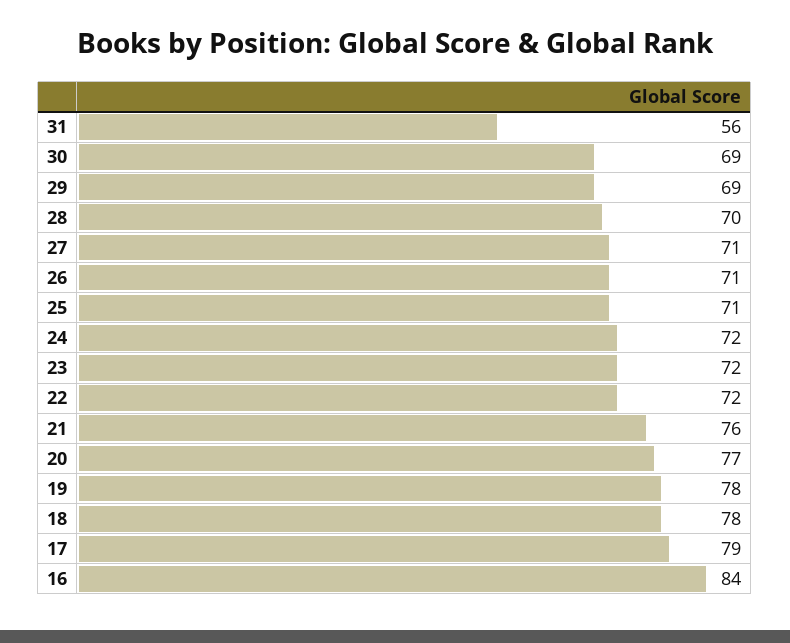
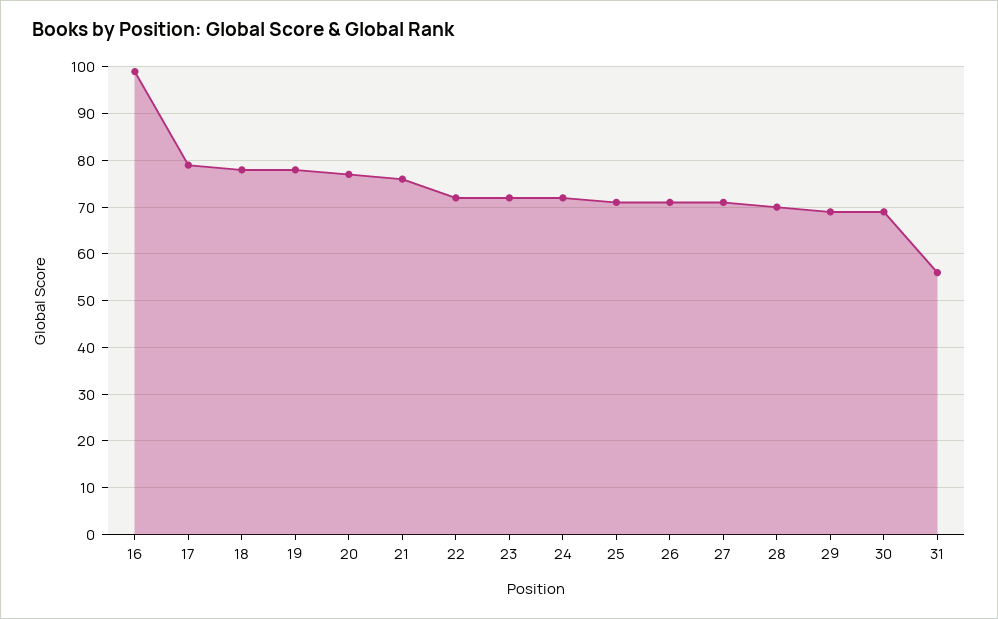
16: 84 -> 100

